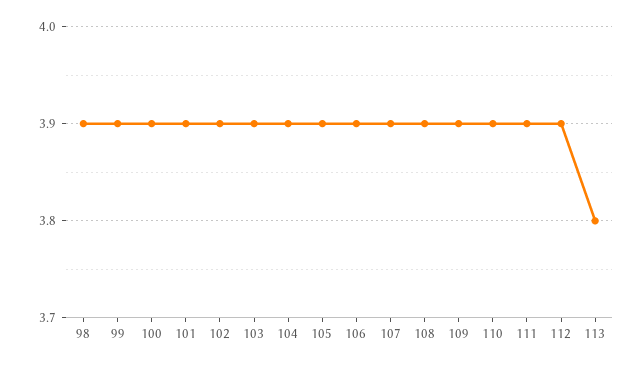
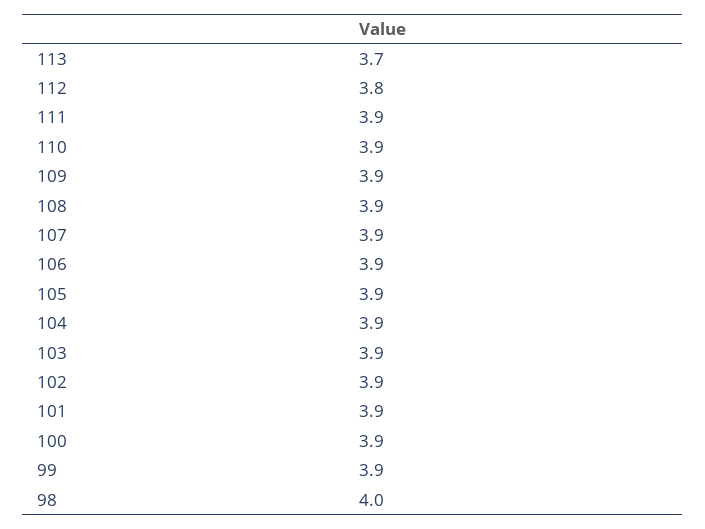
98: 3.9 -> 4
112: 3.9 -> 3.8
113: 3.8 -> 3.7

